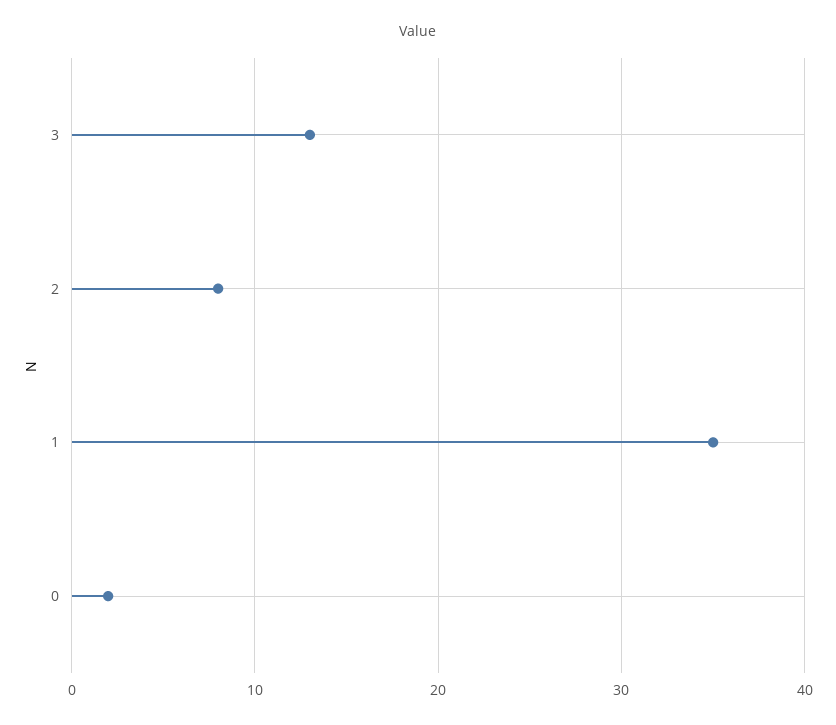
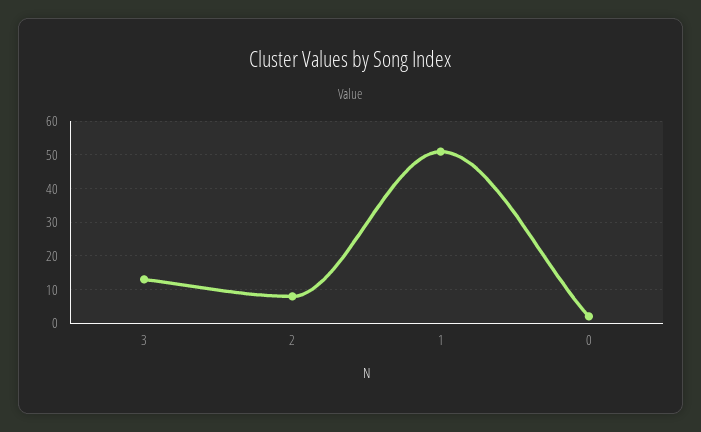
1: 35 -> 50

